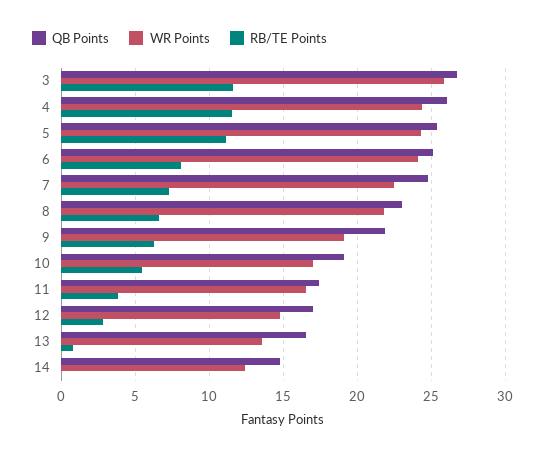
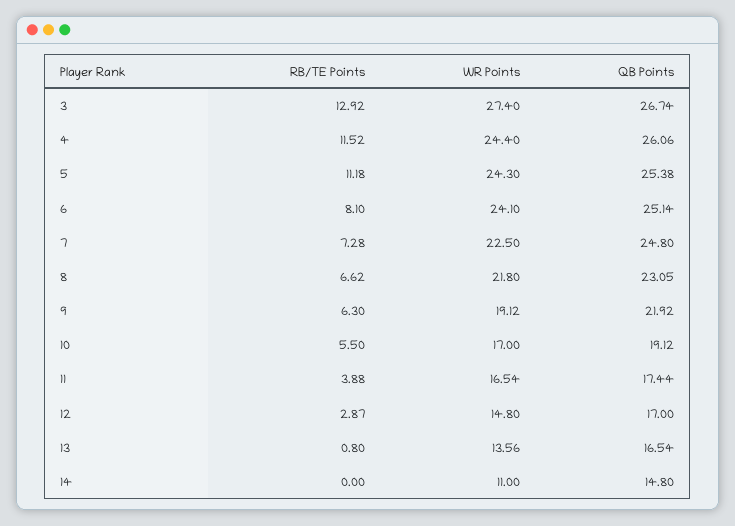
WR Points, 3: 26 -> 27.4
RB/TE Points, 3: 11.5 -> 12.92
WR Points, 14: 12.5 -> 11

